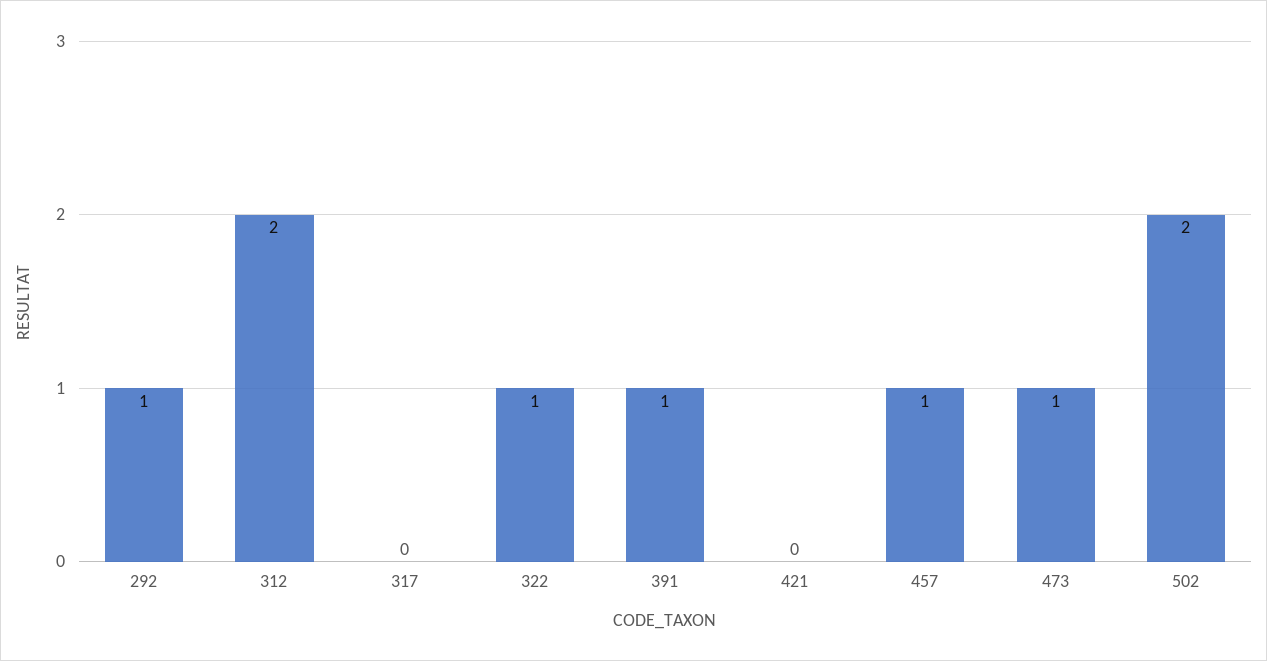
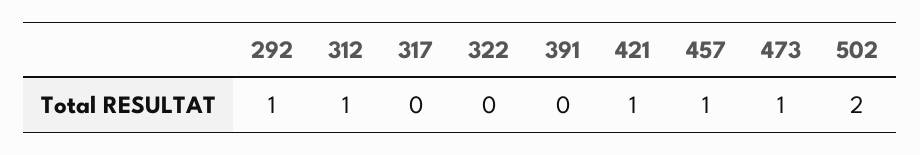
312: 2 -> 1
322: 1 -> 0
391: 1 -> 0
421: 0 -> 1

